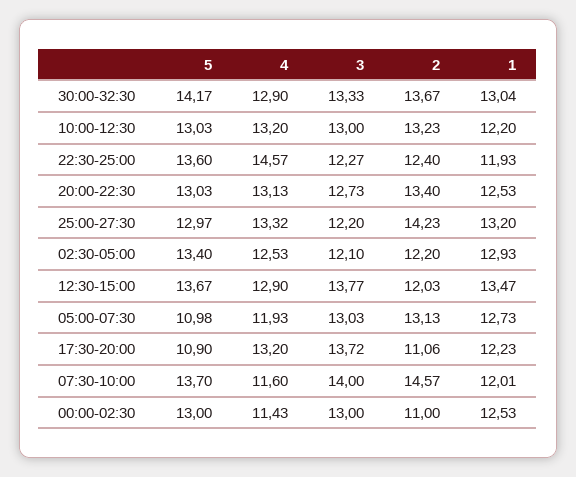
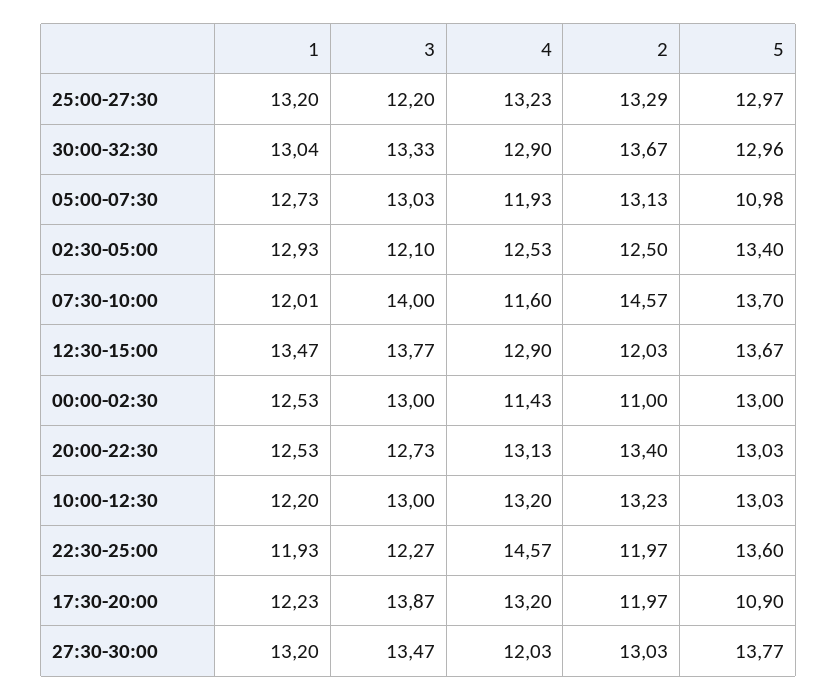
5, 30:00-32:30: 14.17 -> 12.96
2, 22:30-25:00: 12.4 -> 11.97
4, 25:00-27:30: 13.32 -> 13.23
2, 25:00-27:30: 14.23 -> 13.29
2, 02:30-05:00: 12.2 -> 12.5
3, 17:30-20:00: 13.72 -> 13.87
2, 17:30-20:00: 11.06 -> 11.97
1, 27:30-30:00: none -> 13.2
3, 27:30-30:00: none -> 13.47
4, 27:30-30:00: none -> 12.03
2, 27:30-30:00: none -> 13.03
5, 27:30-30:00: none -> 13.77

